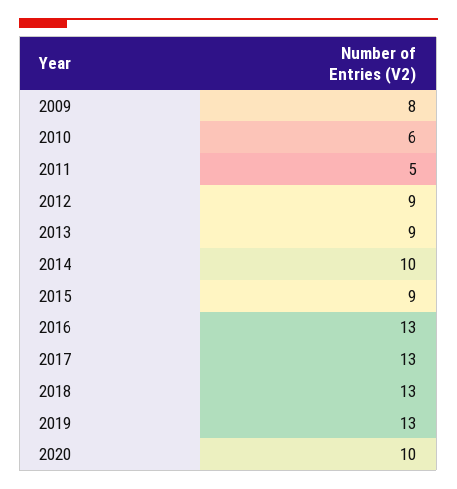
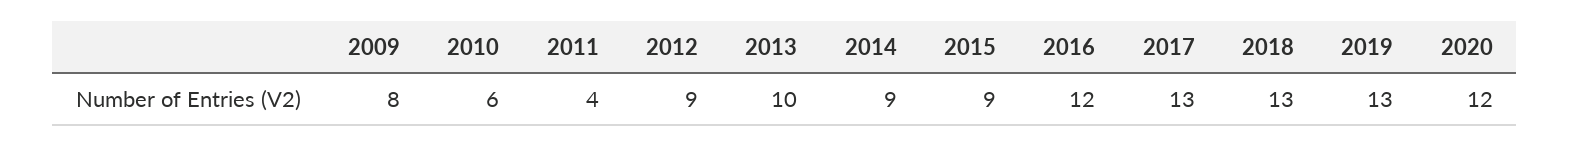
2011: 5 -> 4
2013: 9 -> 10
2014: 10 -> 9
2016: 13 -> 12
2020: 10 -> 12

